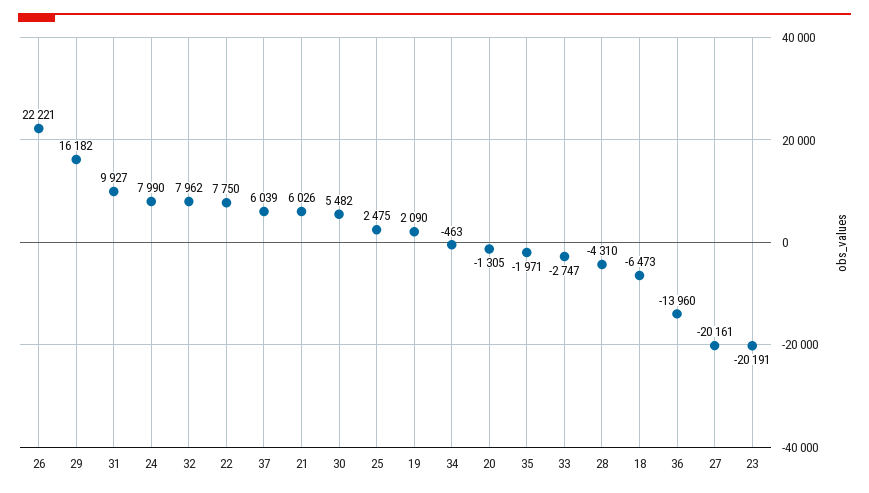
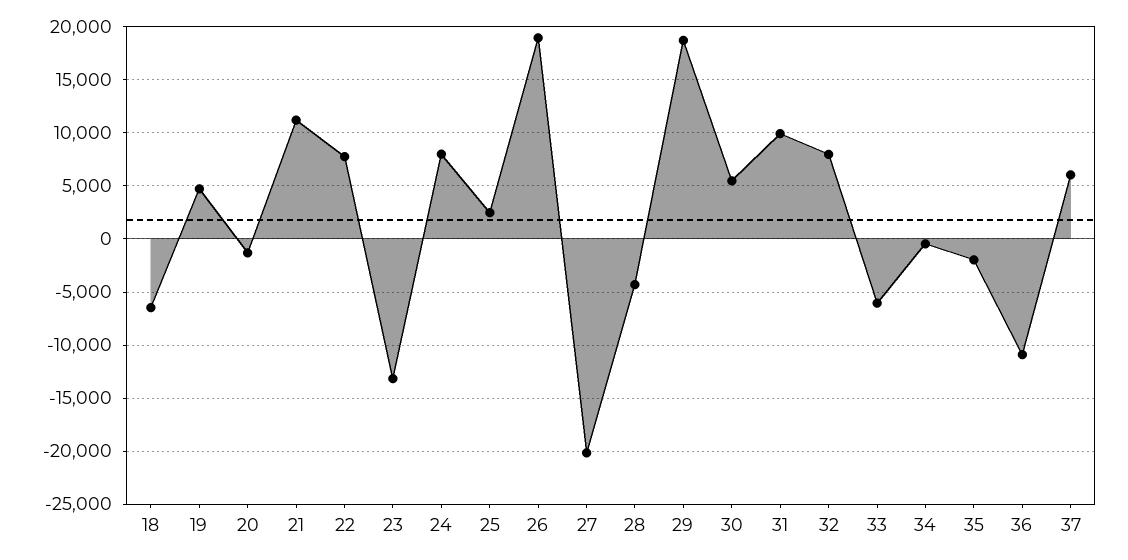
26: 22221 -> 19000
29: 16182 -> 19000
21: 6026 -> 11000
19: 2090 -> 5000
33: -2747 -> -6000
36: -13960 -> -11000
23: -20191 -> -13000

